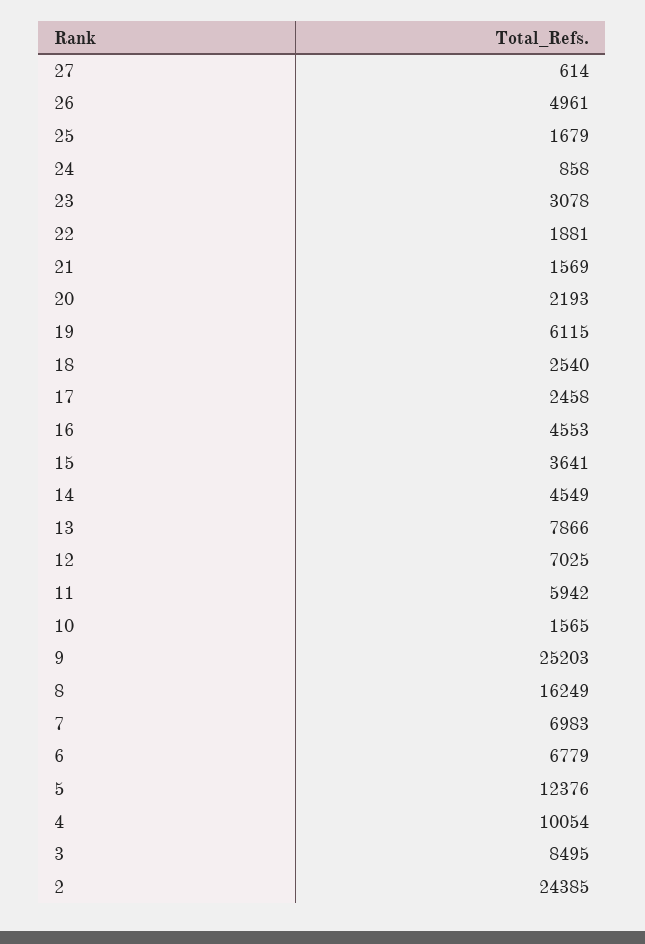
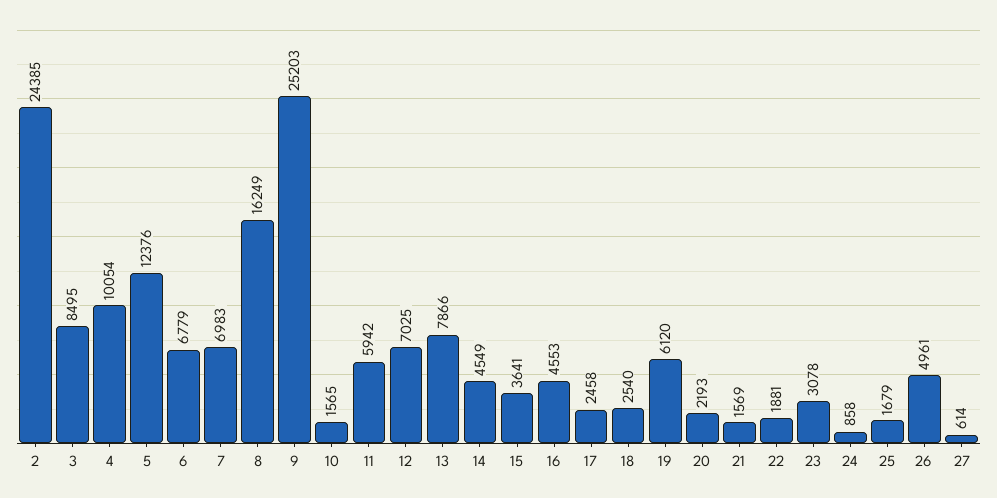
19: 6115 -> 6120

